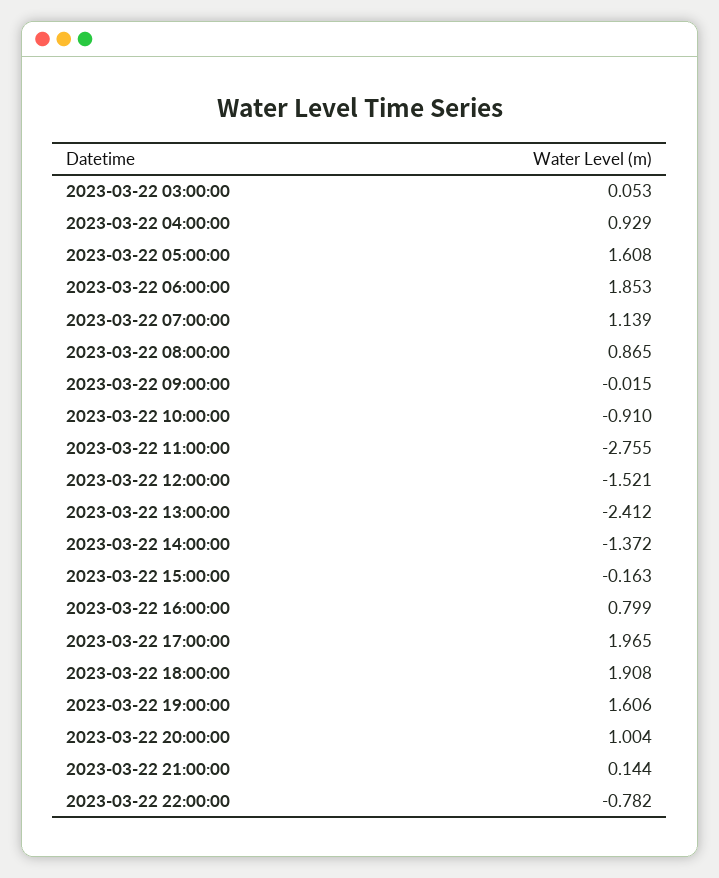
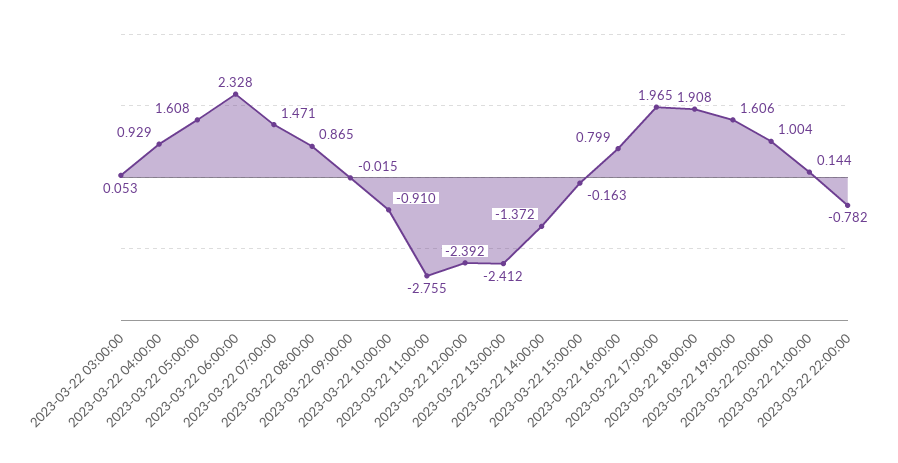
2023-03-22 06:00:00: 1.853 -> 2.328
2023-03-22 07:00:00: 1.139 -> 1.471
2023-03-22 12:00:00: -1.521 -> -2.392

